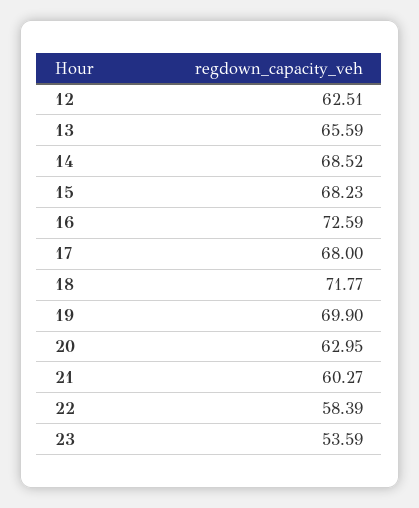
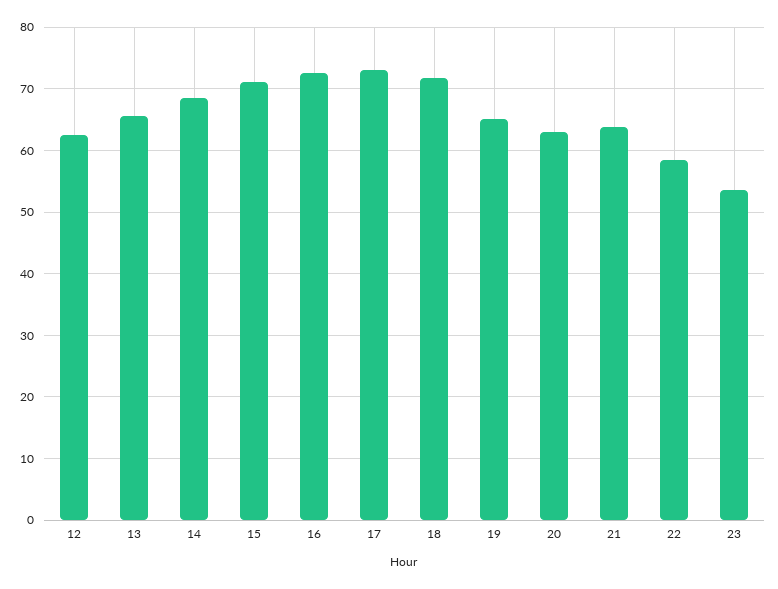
15: 68.23 -> 71
17: 68 -> 73
19: 69.9 -> 65
21: 60.27 -> 64

